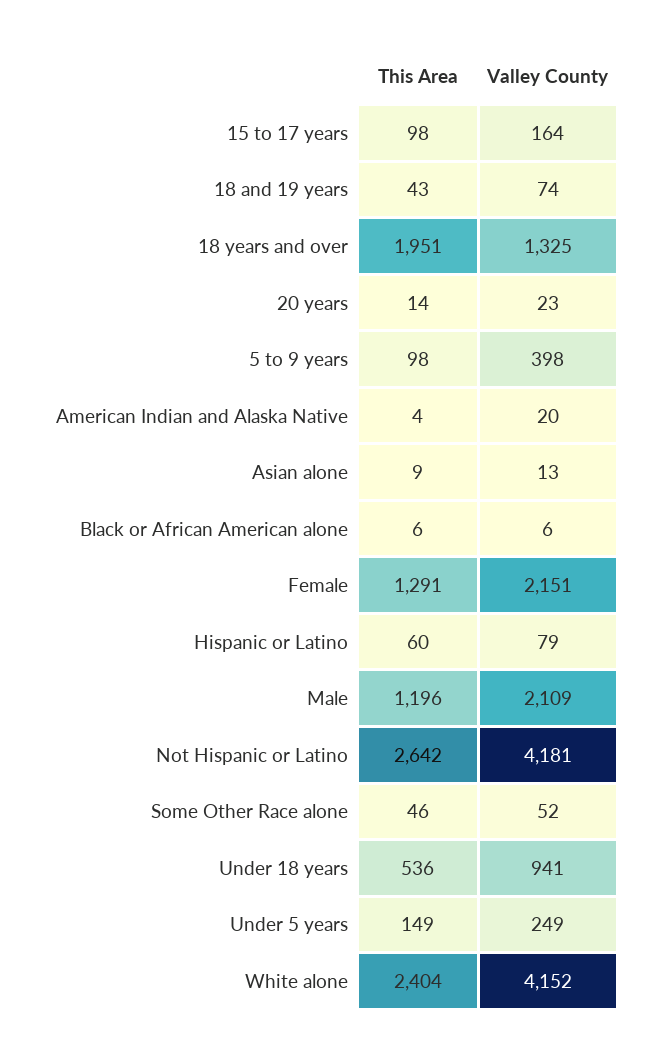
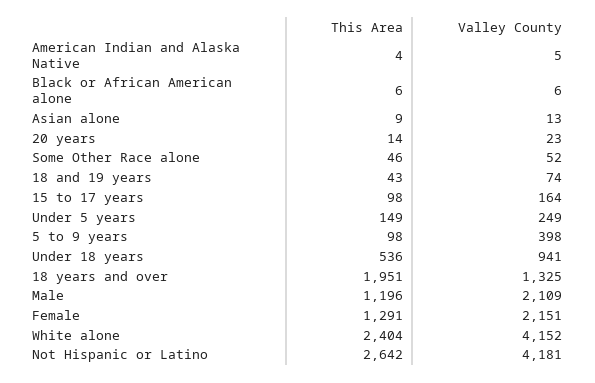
Valley County, American Indian and Alaska Native: 20 -> 5
This Area, Hispanic or Latino: 60 -> none
Valley County, Hispanic or Latino: 79 -> none

